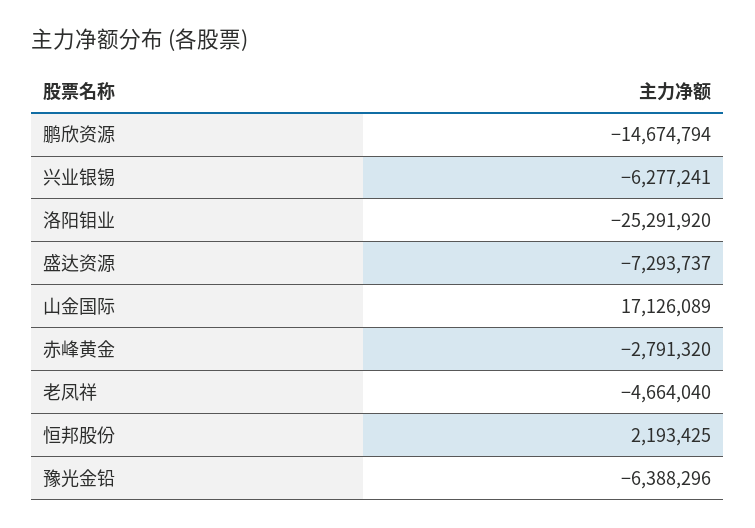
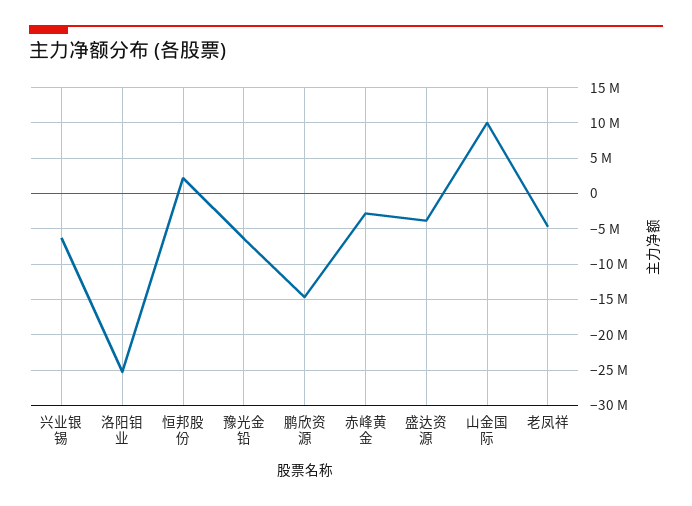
盛达资源: -7293737 -> -4000000
山金国际: 17126089 -> 10000000

